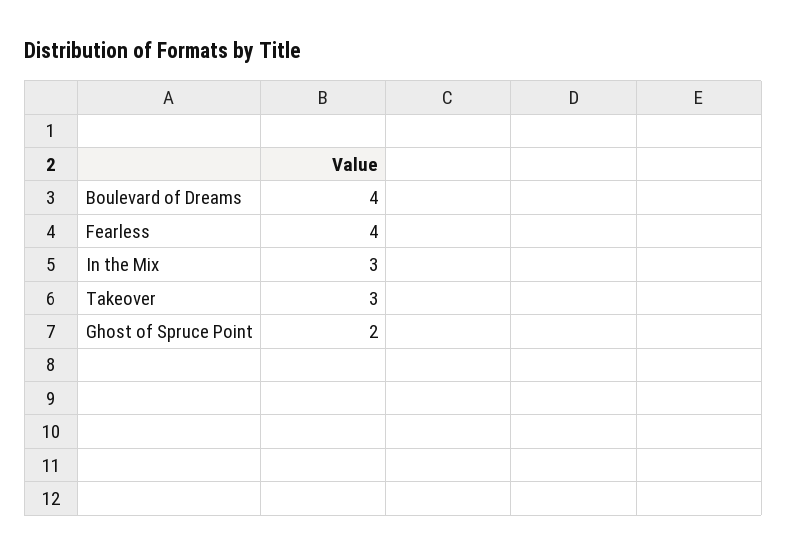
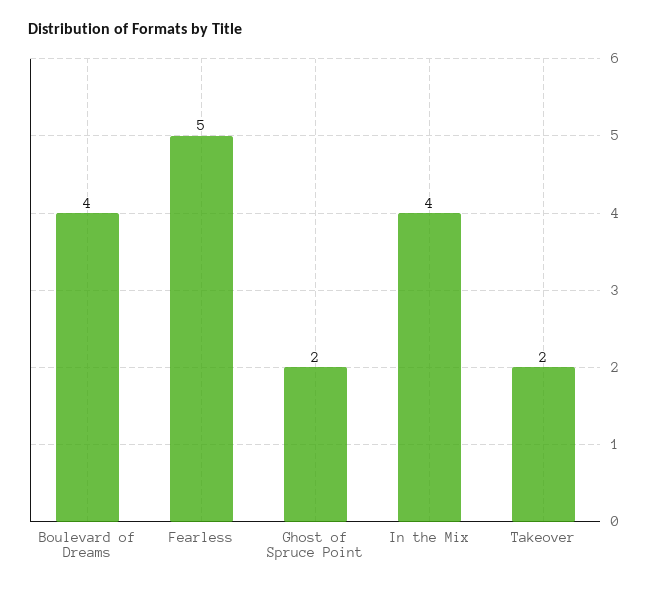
Fearless: 4 -> 5
In the Mix: 3 -> 4
Takeover: 3 -> 2

